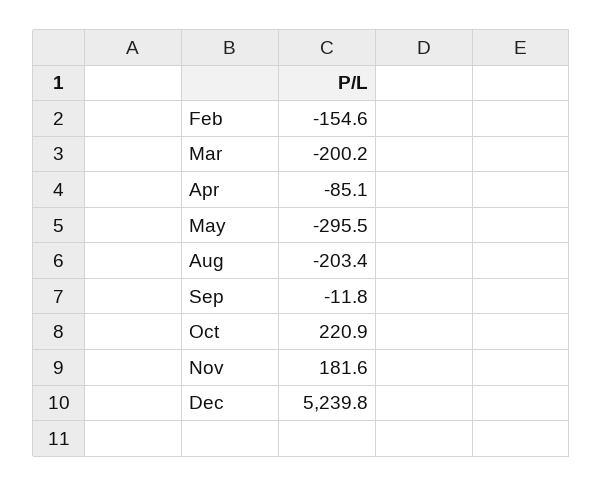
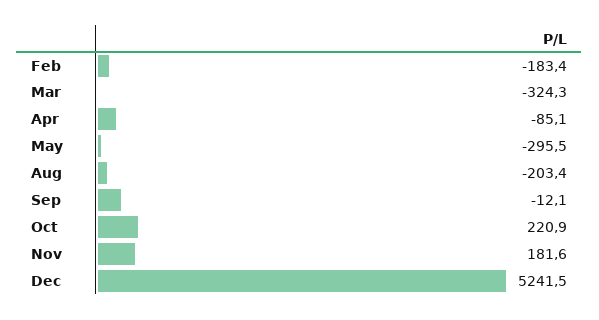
Feb: -154.6 -> -183.4
Mar: -200.2 -> -324.3
Sep: -11.8 -> -12.1
Dec: 5239.8 -> 5241.5

